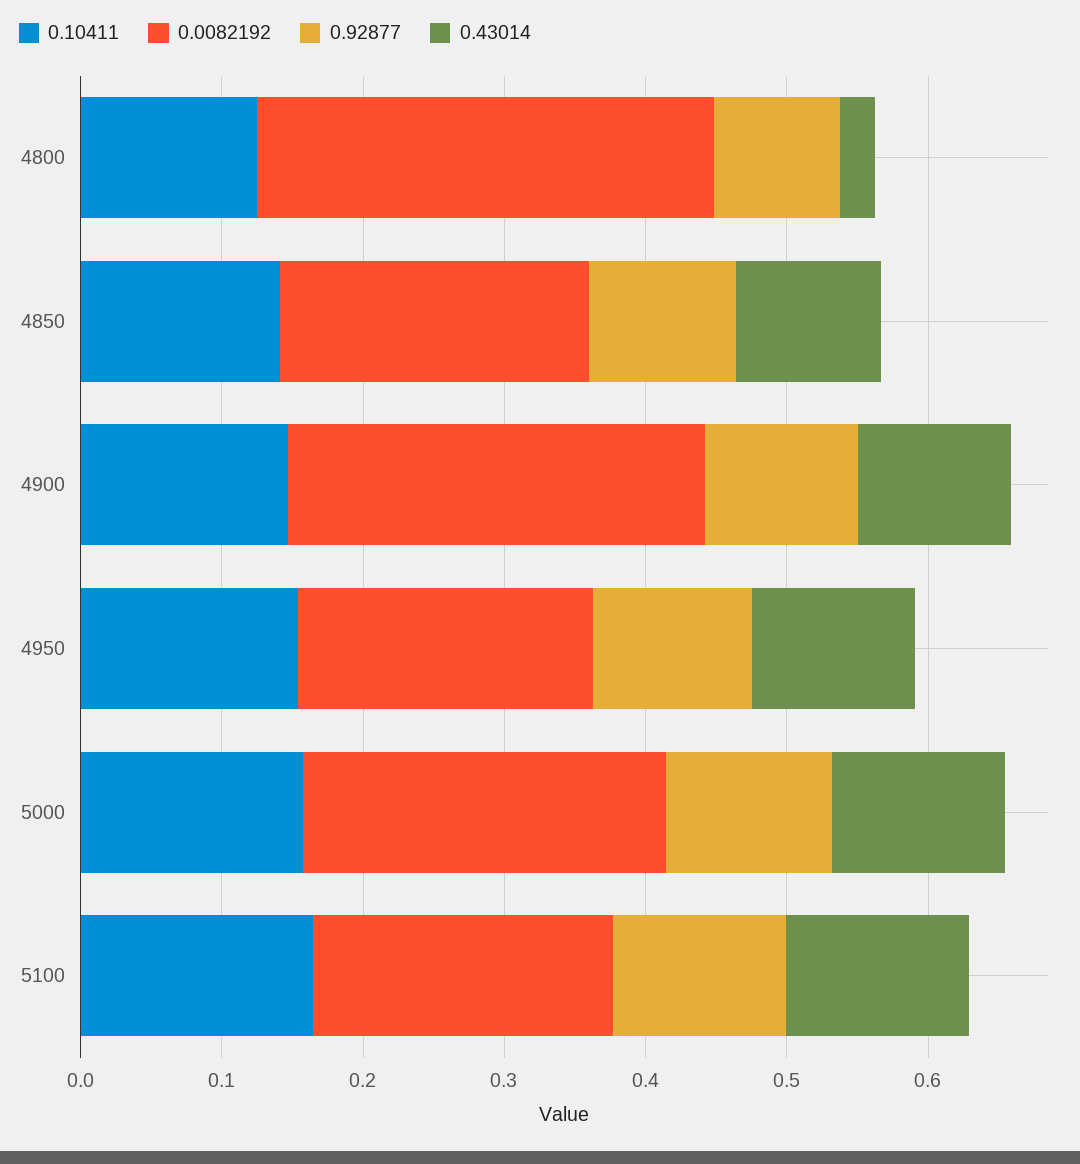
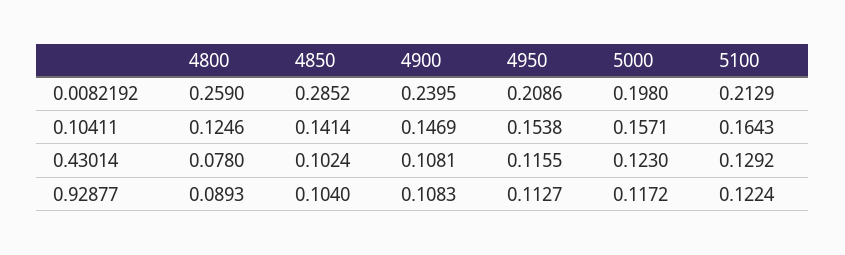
0.0082192, 4800: 0.32 -> 0.259
0.43014, 4800: 0.02 -> 0.078
0.0082192, 4850: 0.22 -> 0.2852
0.0082192, 4900: 0.3 -> 0.2395
0.0082192, 5000: 0.26 -> 0.198

